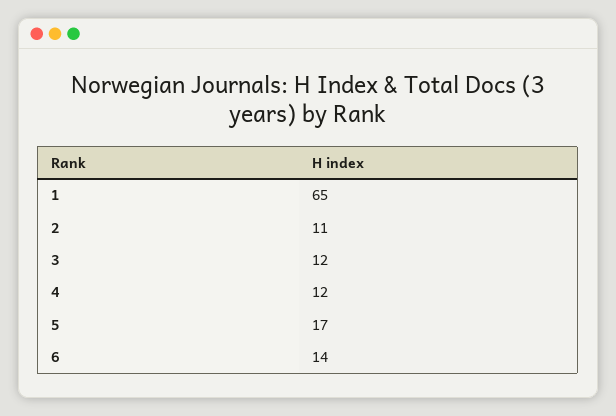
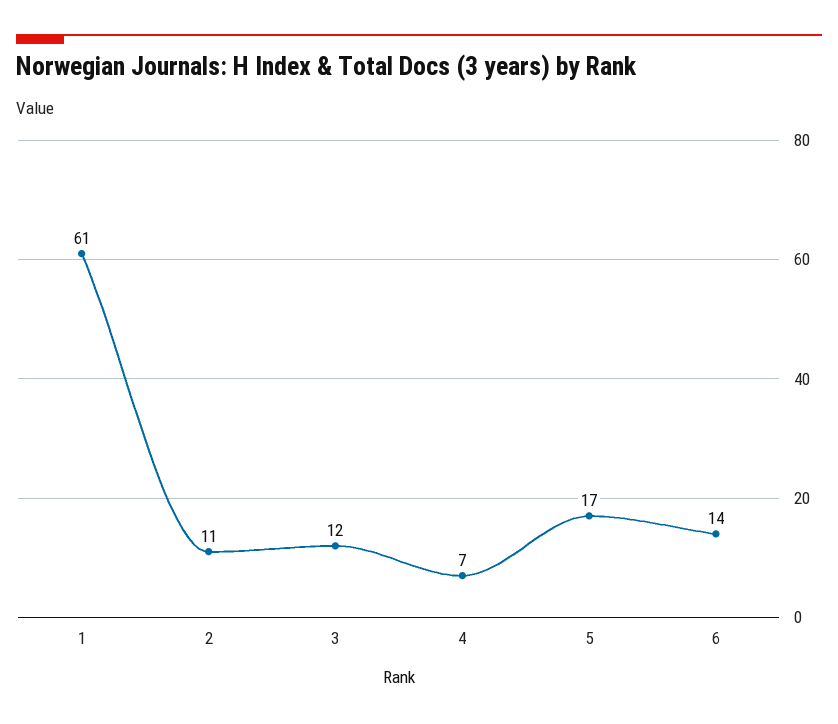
1: 65 -> 61
4: 12 -> 7

